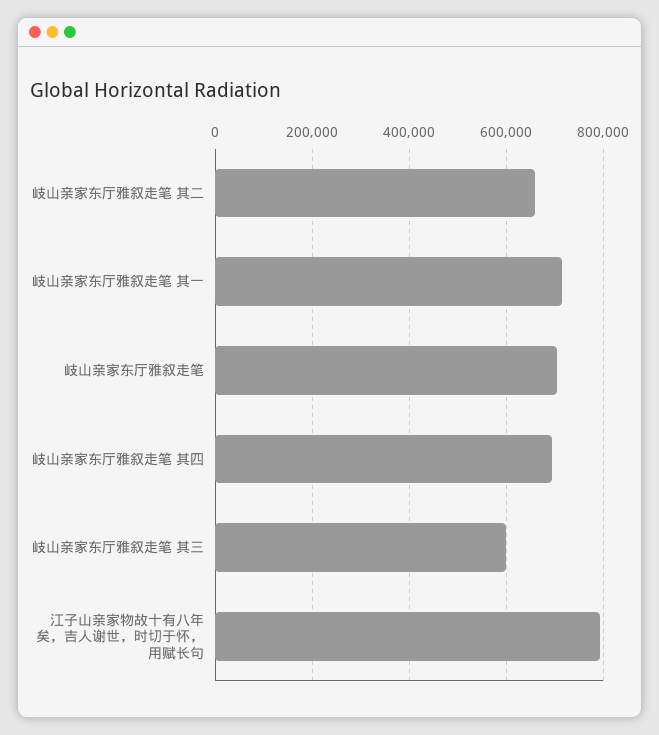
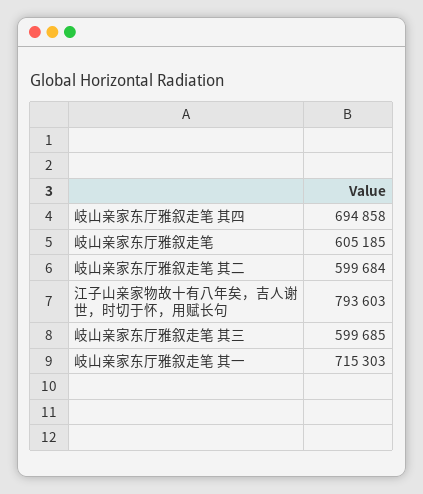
岐山亲家东厅雅叙走笔 其二: 660000 -> 599684
岐山亲家东厅雅叙走笔: 700000 -> 605185

